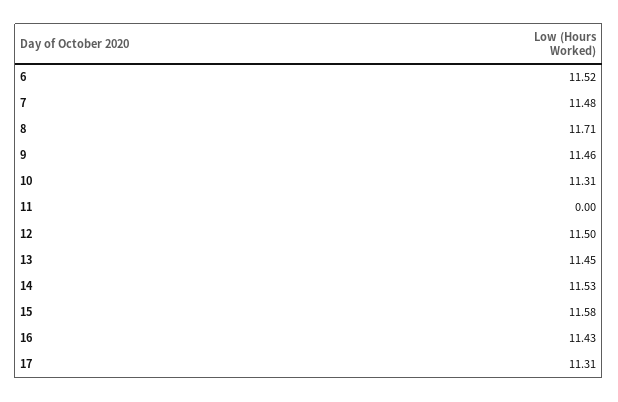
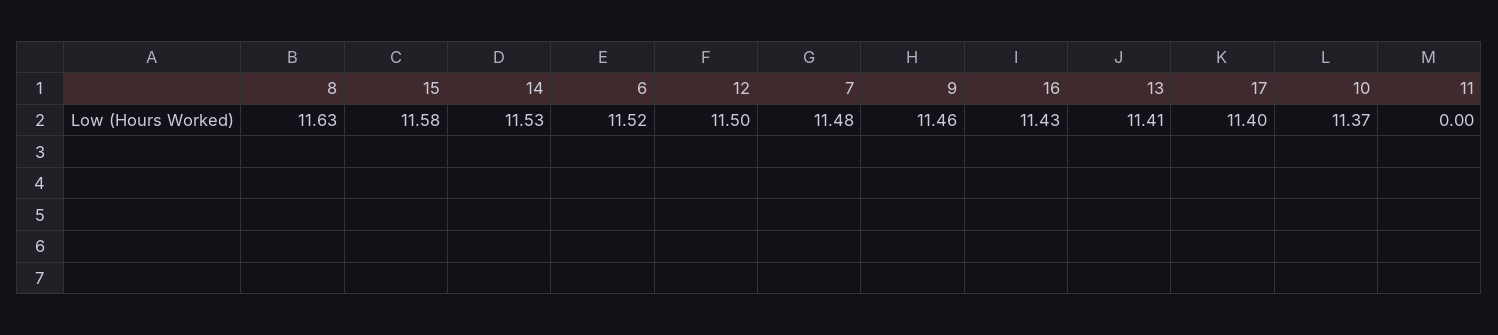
8: 11.71 -> 11.63
10: 11.31 -> 11.37
13: 11.45 -> 11.41
17: 11.31 -> 11.4

